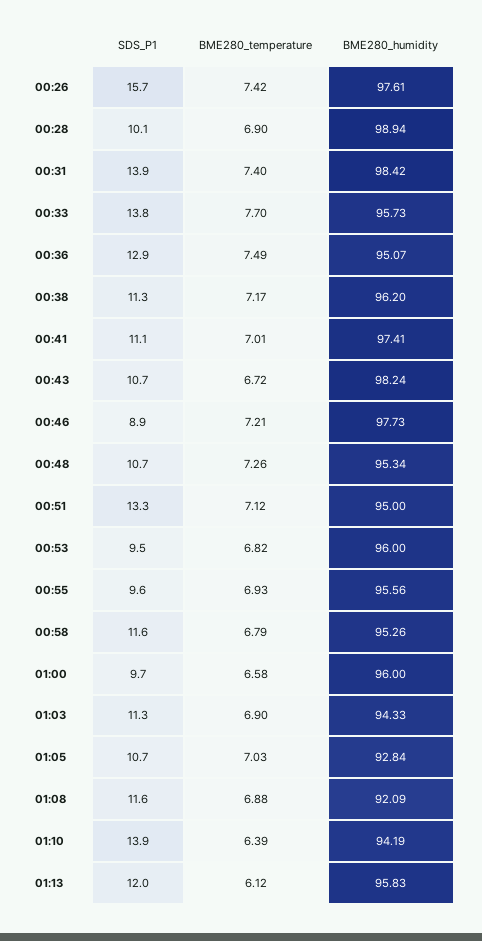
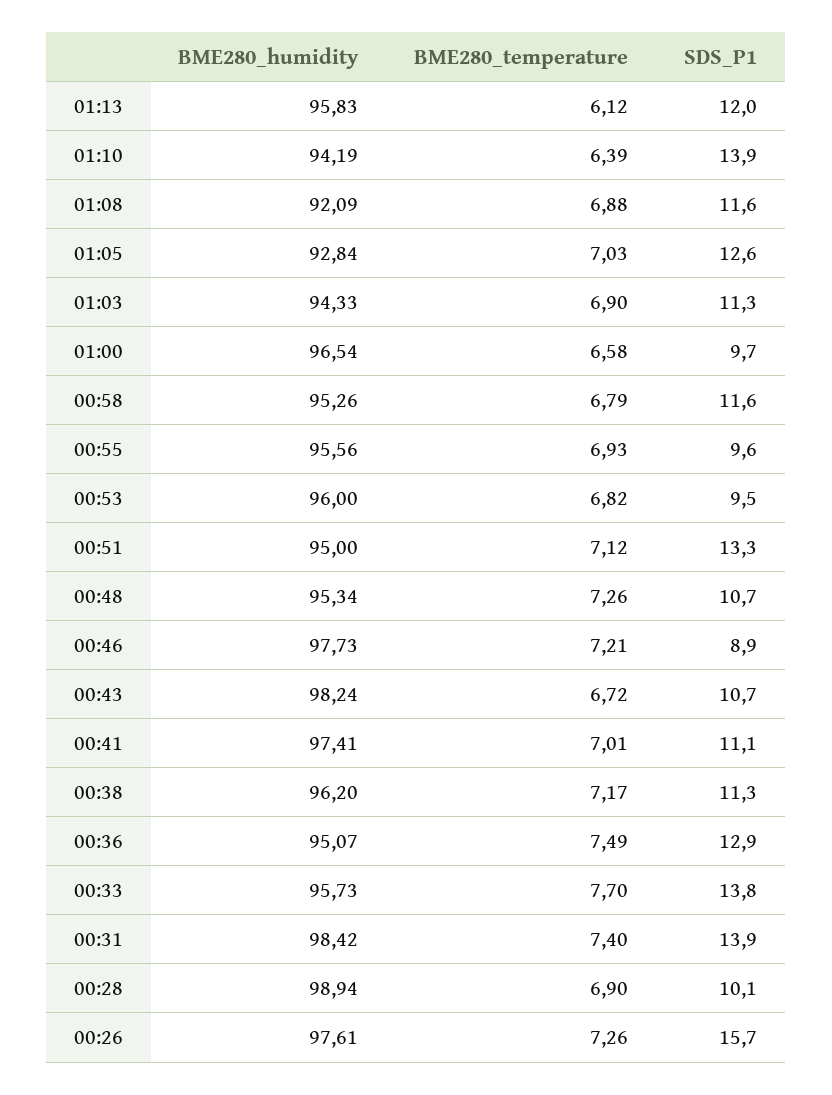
BME280_temperature, 00:26: 7.42 -> 7.26
BME280_humidity, 01:00: 96 -> 96.54
SDS_P1, 01:05: 10.7 -> 12.6

